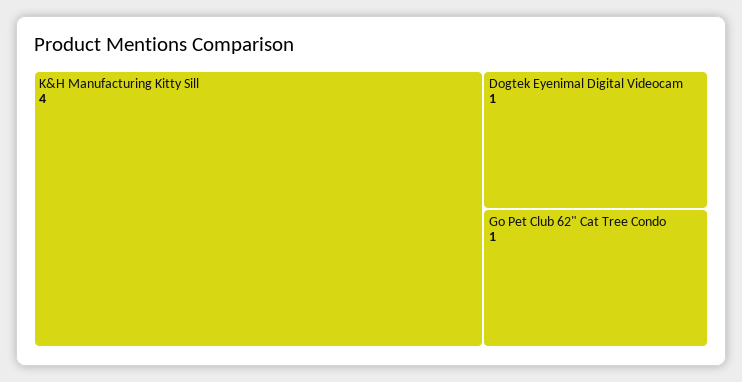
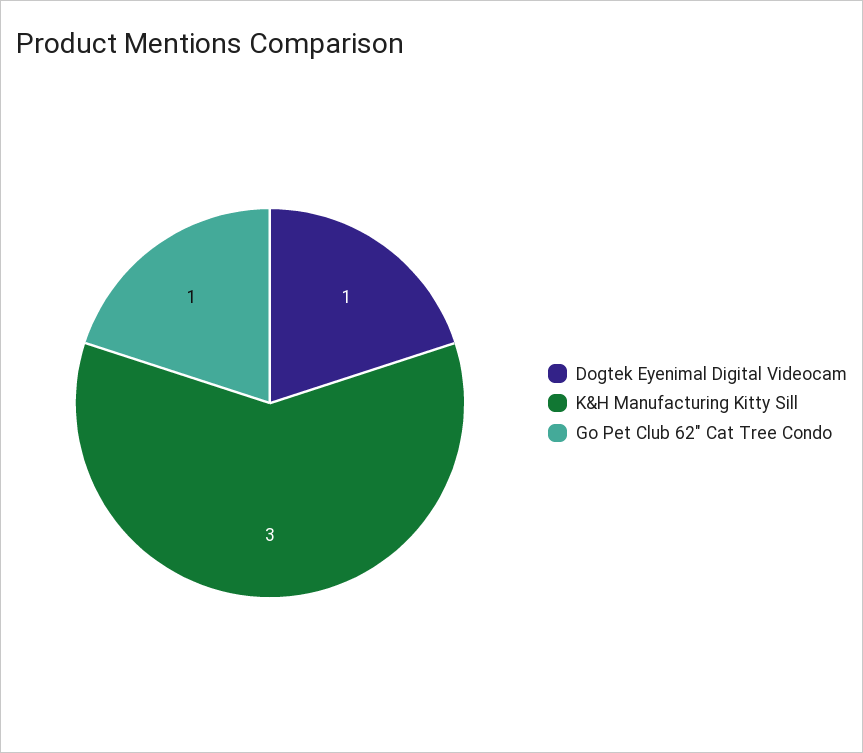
K&H Manufacturing Kitty Sill: 4 -> 3

